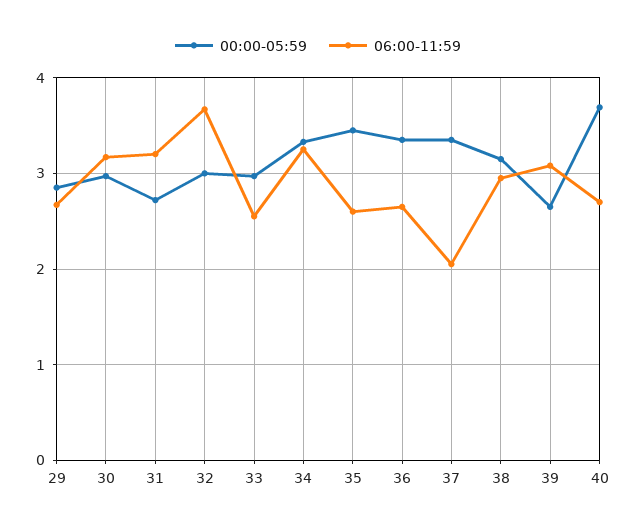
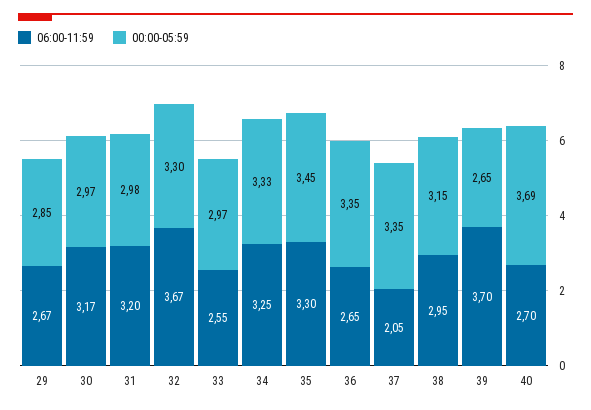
00:00-05:59, 31: 2.7 -> 2.98
00:00-05:59, 32: 3 -> 3.3
06:00-11:59, 35: 2.6 -> 3.3
06:00-11:59, 39: 3.1 -> 3.7

